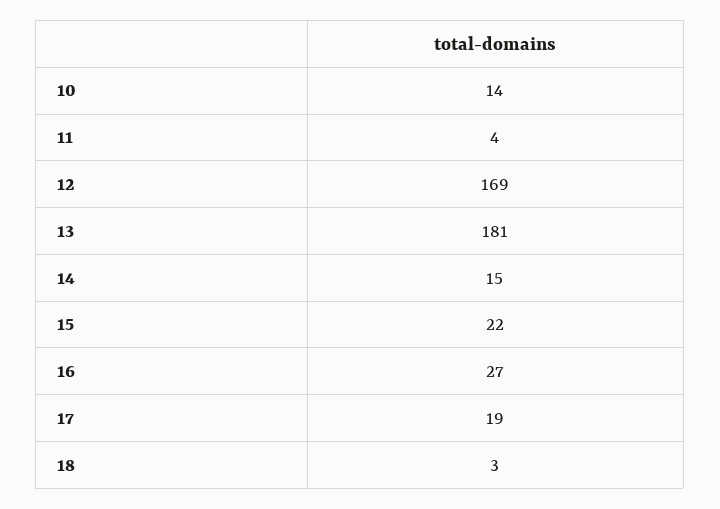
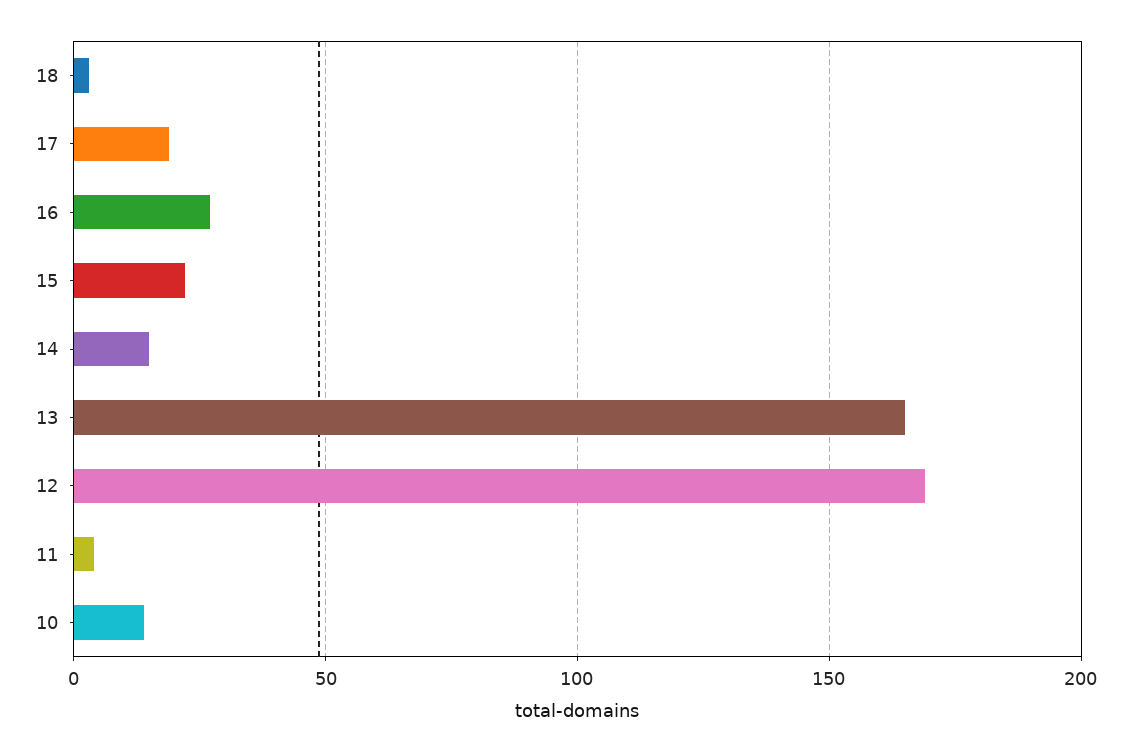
13: 181 -> 165

